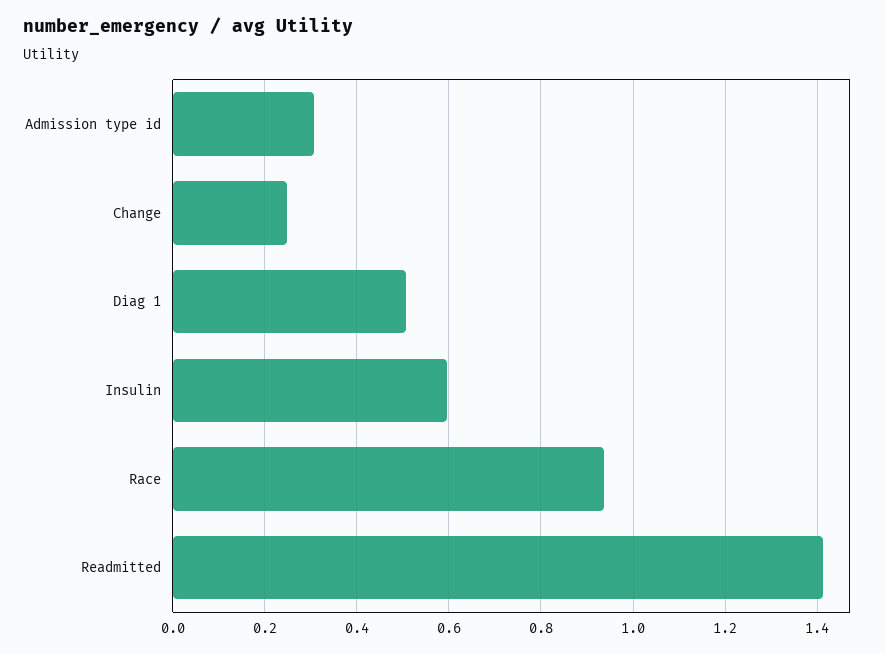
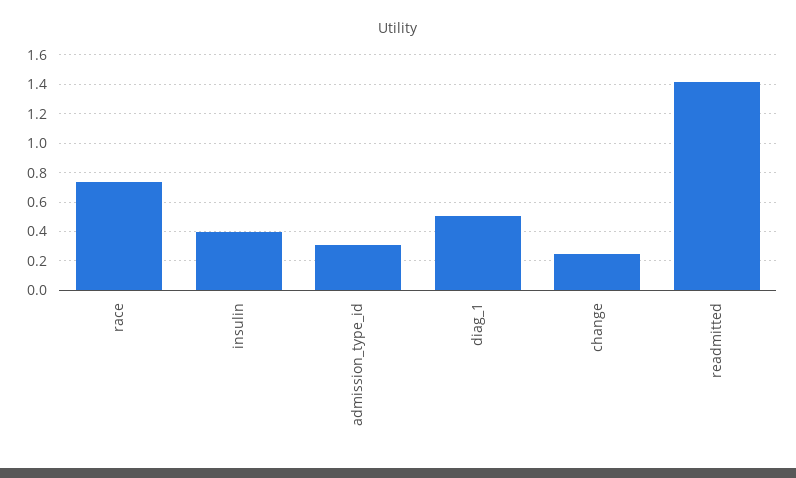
Insulin: 0.6 -> 0.4
Race: 0.94 -> 0.75

